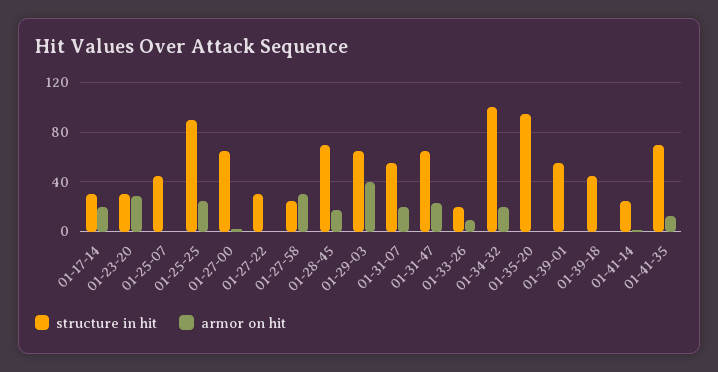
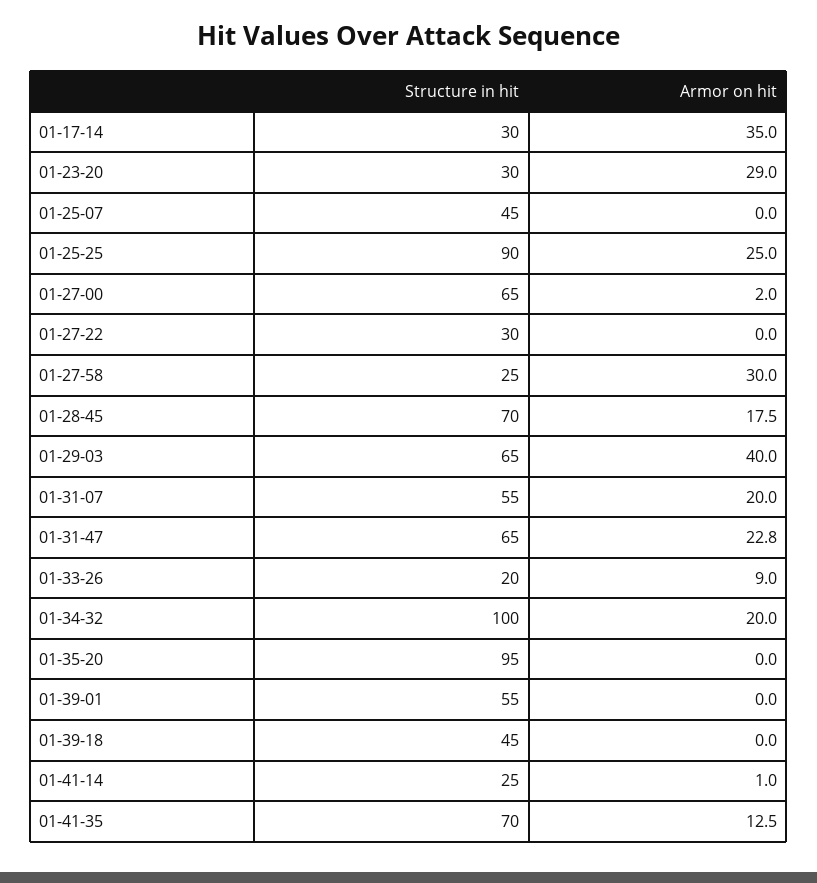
armor on hit, 01-17-14: 20 -> 35

